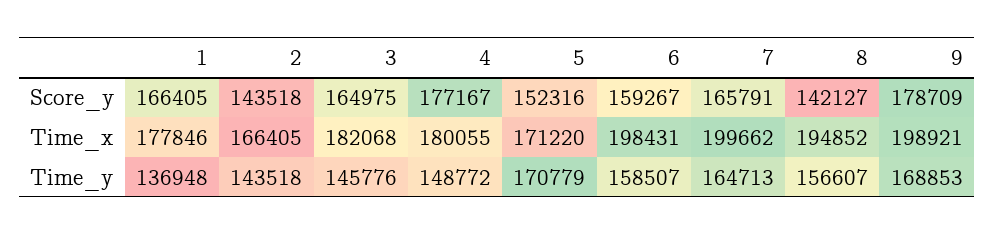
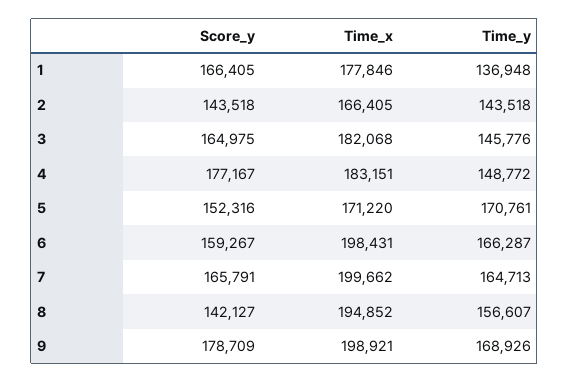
4, Time_x: 180055 -> 183151
5, Time_y: 170779 -> 170761
6, Time_y: 158507 -> 166287
9, Time_y: 168853 -> 168926

